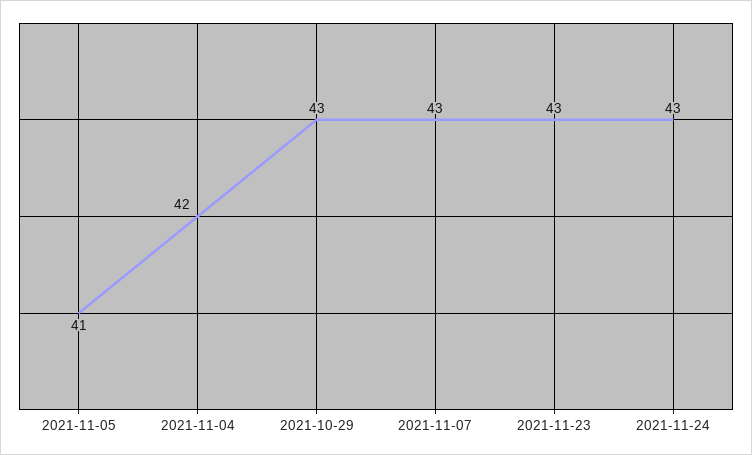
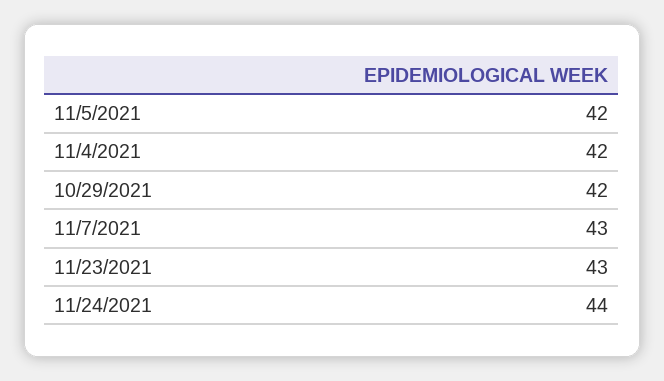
2021-11-05: 41 -> 42
2021-10-29: 43 -> 42
2021-11-24: 43 -> 44

